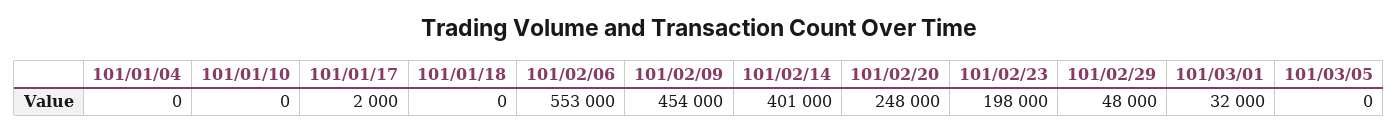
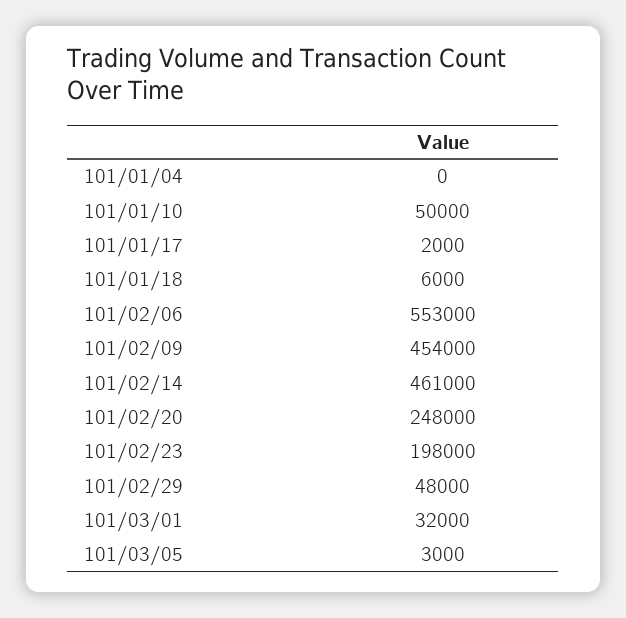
101/01/10: 0 -> 50000
101/01/18: 0 -> 6000
101/02/14: 401000 -> 461000
101/03/05: 0 -> 3000

